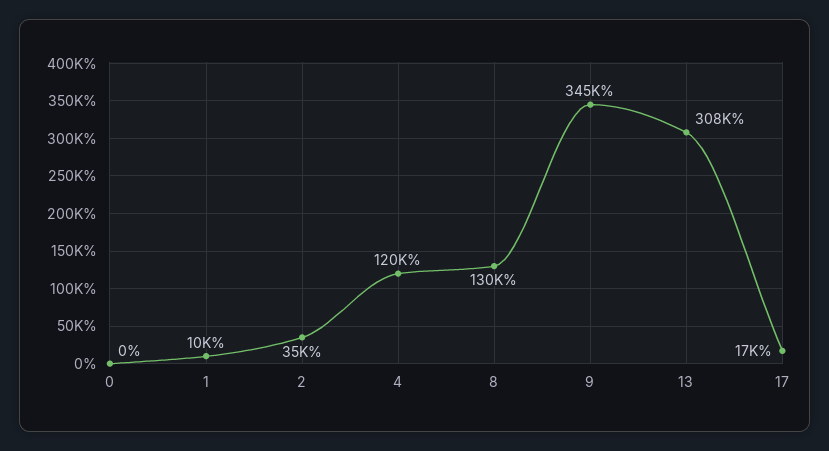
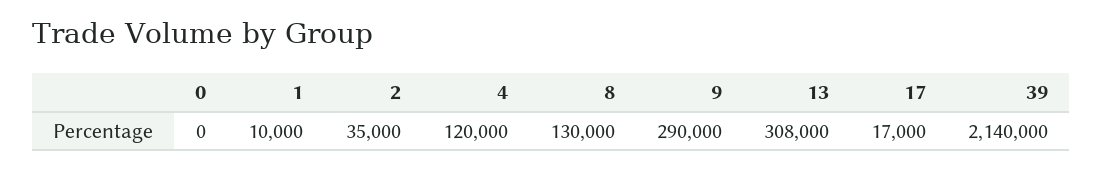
9: 345000 -> 290000
39: none -> 2140000

